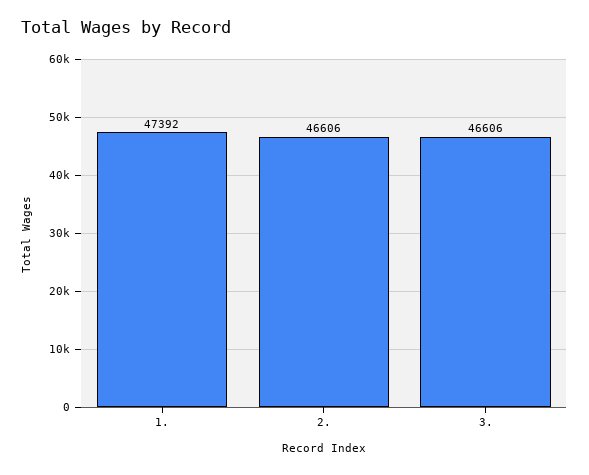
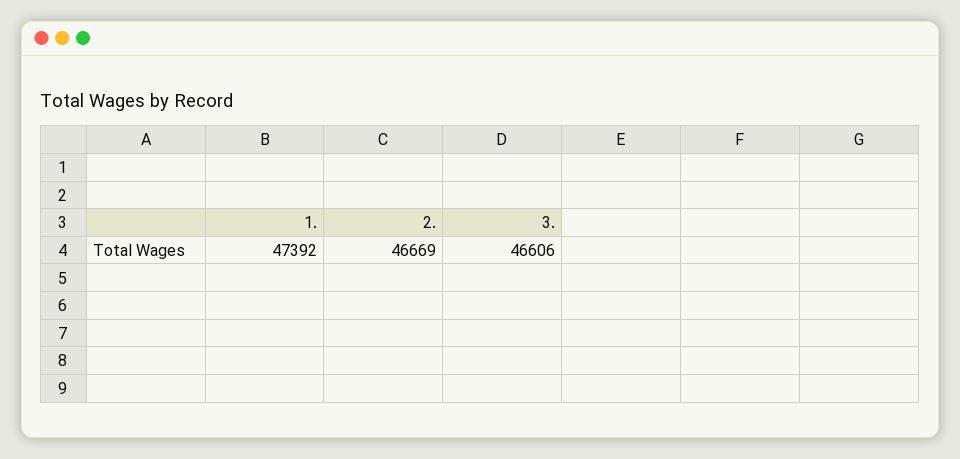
2.: 46606 -> 46669

